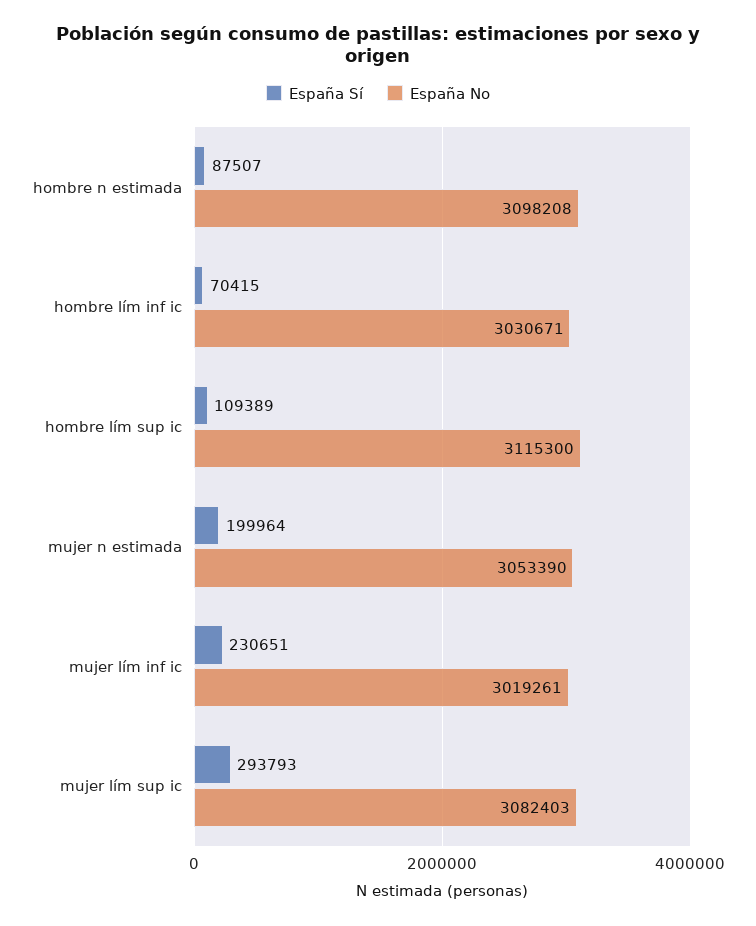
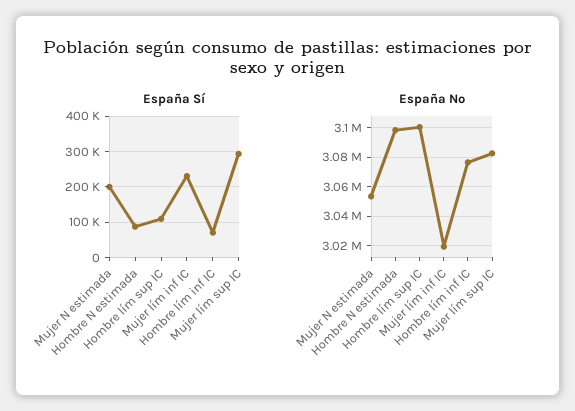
España No, hombre lím inf ic: 3030671 -> 3075000
España No, hombre lím sup ic: 3115300 -> 3100000

